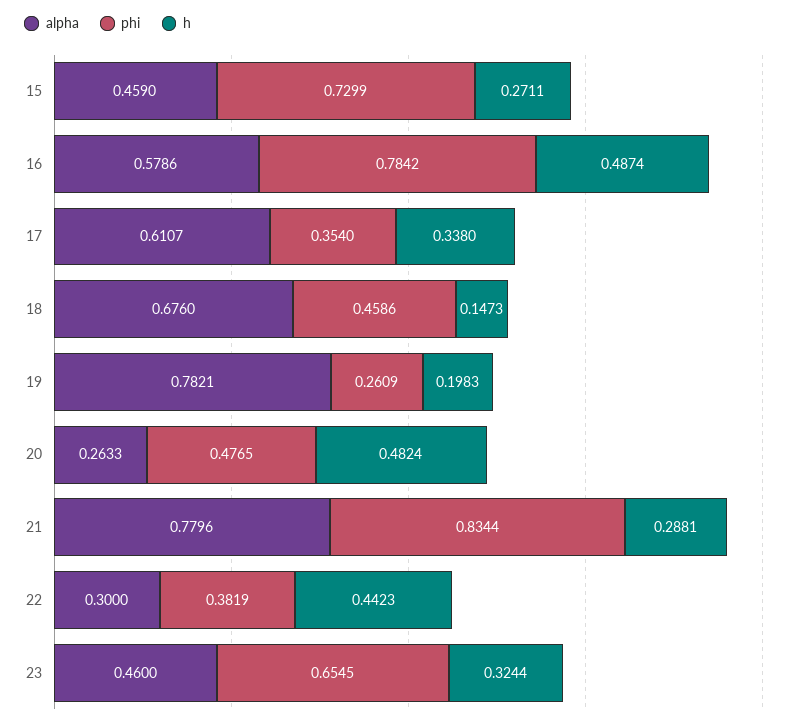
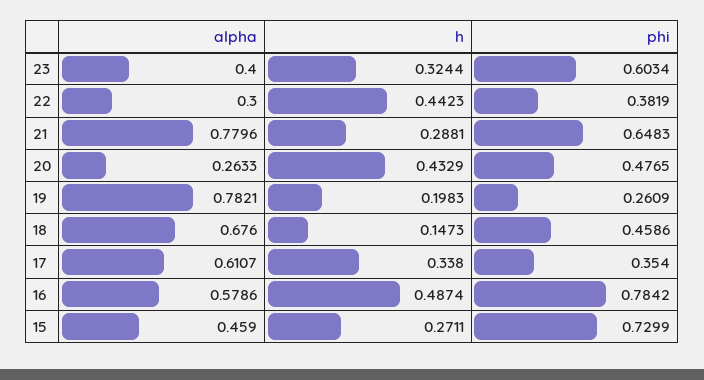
h, 20: 0.4824 -> 0.4329
phi, 21: 0.8344 -> 0.6483
alpha, 23: 0.46 -> 0.4
phi, 23: 0.6545 -> 0.6034

